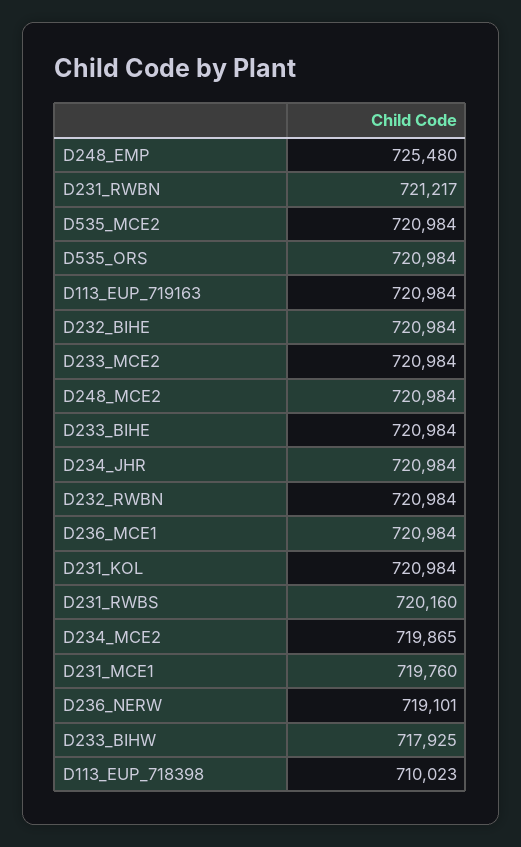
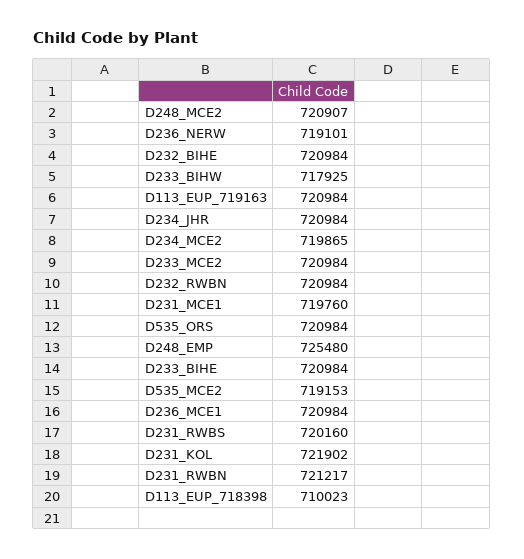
D535_MCE2: 720984 -> 719153
D248_MCE2: 720984 -> 720907
D231_KOL: 720984 -> 721902

